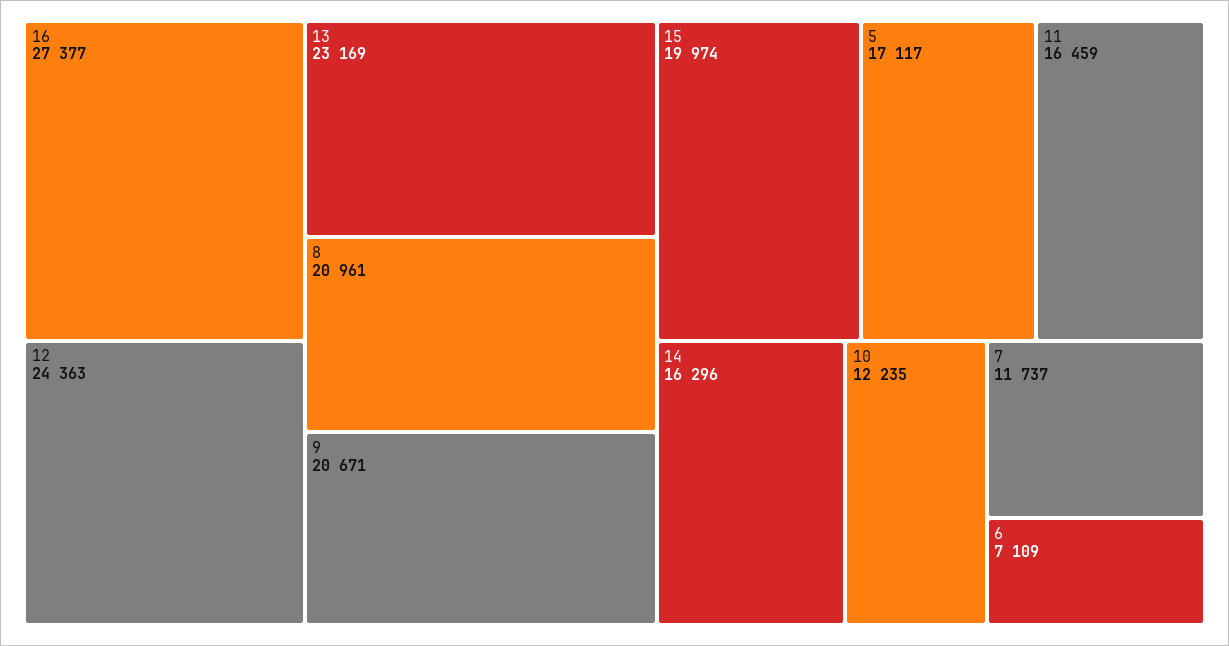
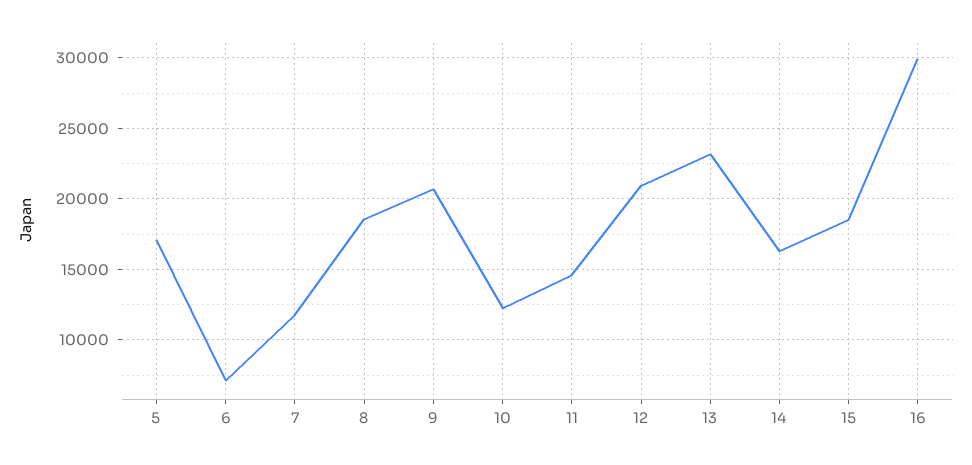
16: 27377 -> 30000
12: 24363 -> 21000
8: 20961 -> 18500
15: 19974 -> 18500
11: 16459 -> 14500

